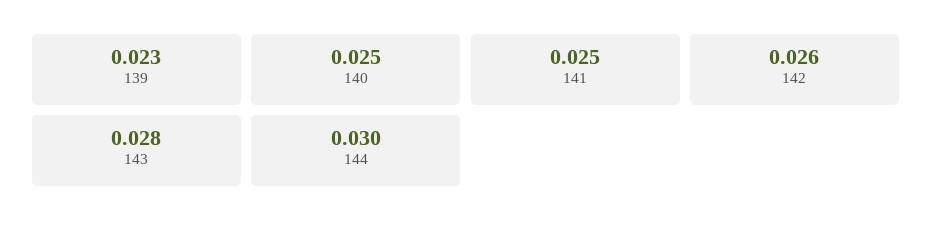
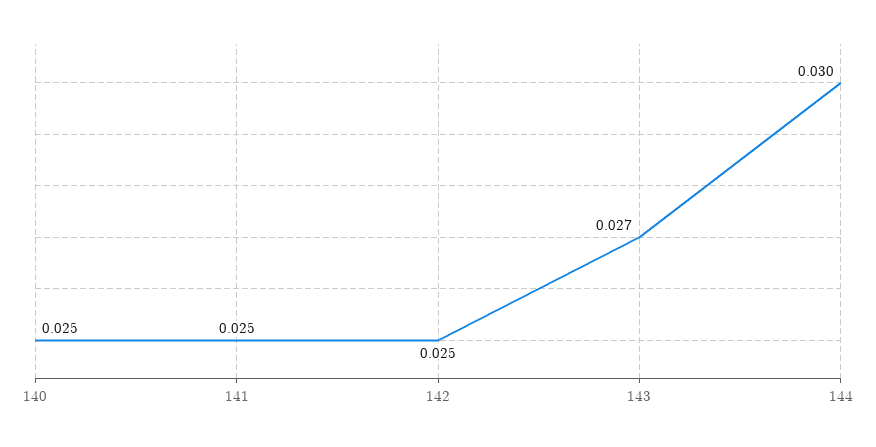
139: 0.023 -> none
142: 0.026 -> 0.025
143: 0.028 -> 0.027

